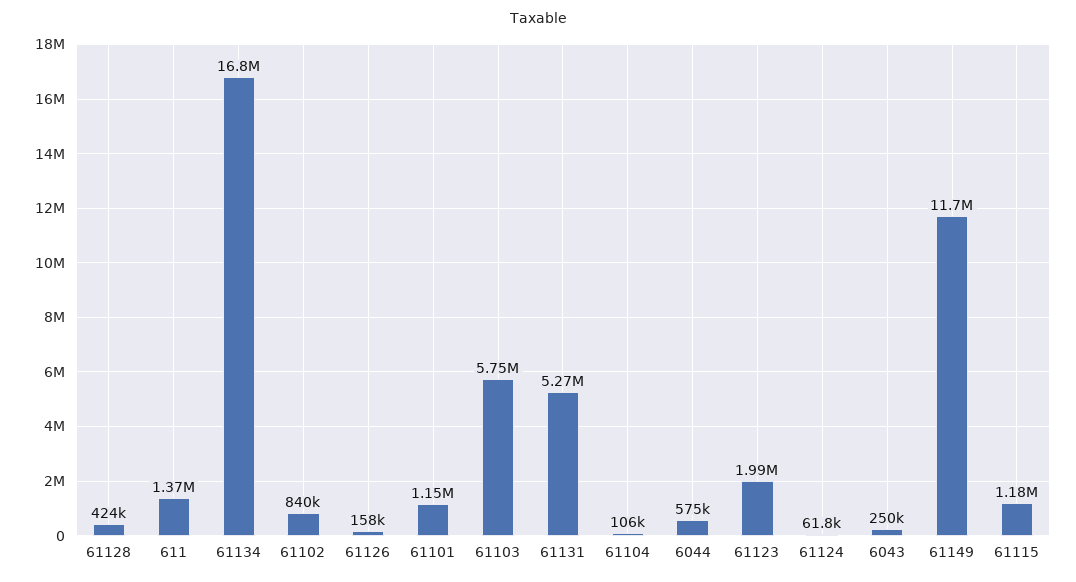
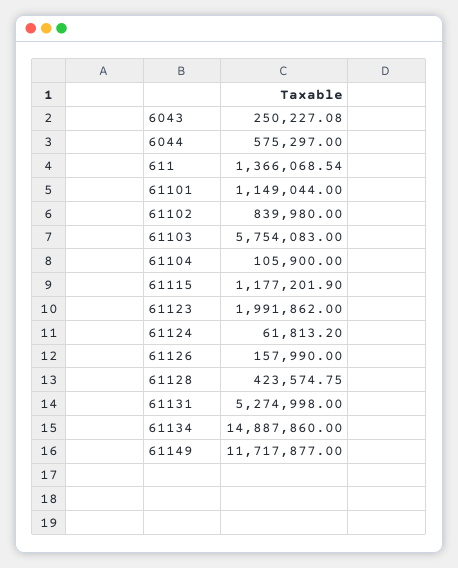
61134: 16800000 -> 14887860

